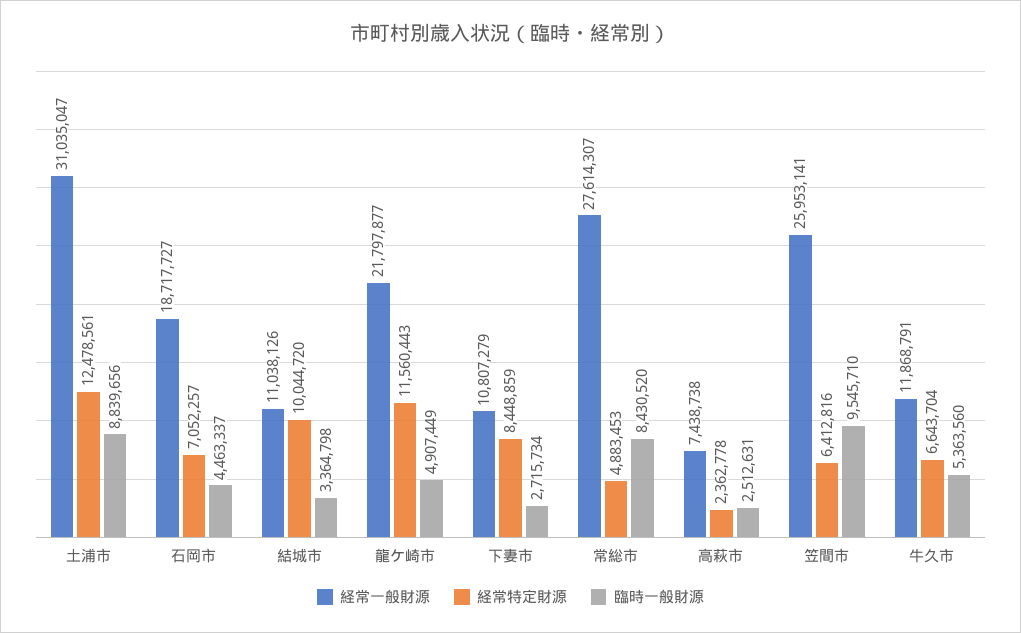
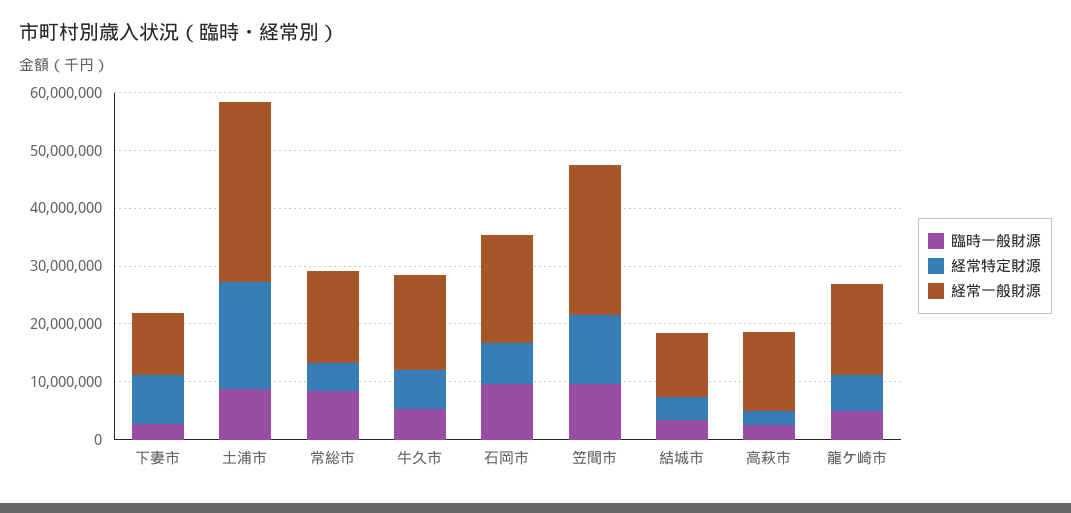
経常特定財源, 土浦市: 12478561 -> 18000000
臨時一般財源, 石岡市: 4463337 -> 10000000
経常特定財源, 結城市: 10044720 -> 4000000
経常一般財源, 龍ケ崎市: 21797877 -> 16000000
経常特定財源, 龍ケ崎市: 11560443 -> 6000000
経常一般財源, 常総市: 27614307 -> 16000000
経常一般財源, 高萩市: 7438738 -> 14000000
経常特定財源, 笠間市: 6412816 -> 12000000
経常一般財源, 牛久市: 11868791 -> 16000000

